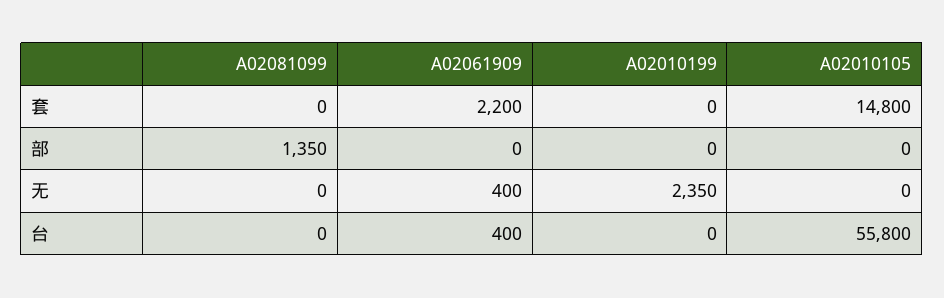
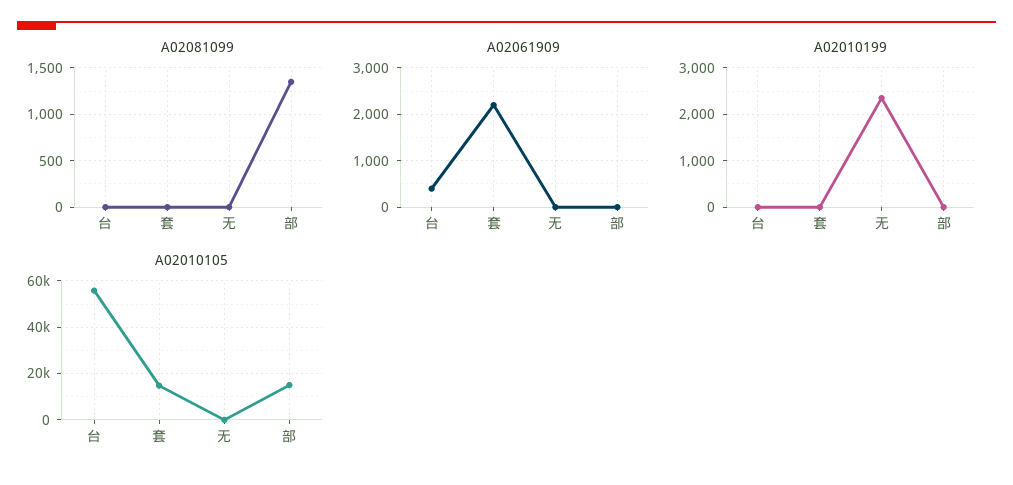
A02010105, 部: 0 -> 15000
A02061909, 无: 400 -> 0

